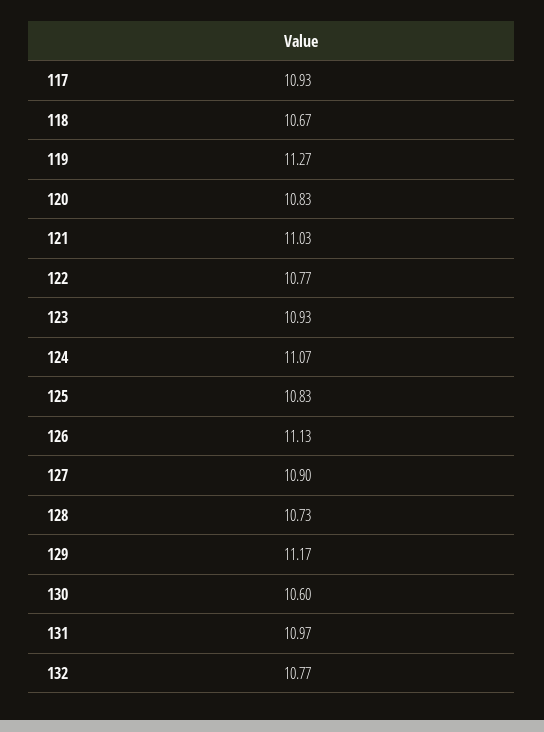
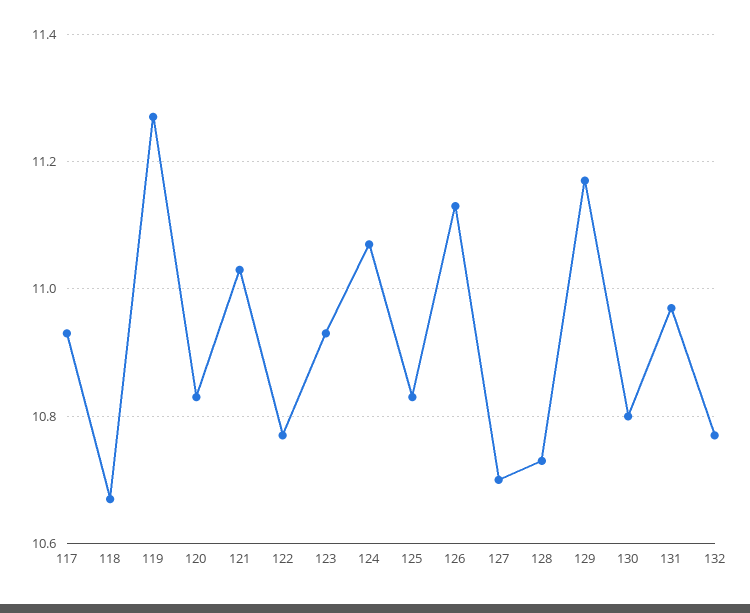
127: 10.9 -> 10.7
130: 10.6 -> 10.8

